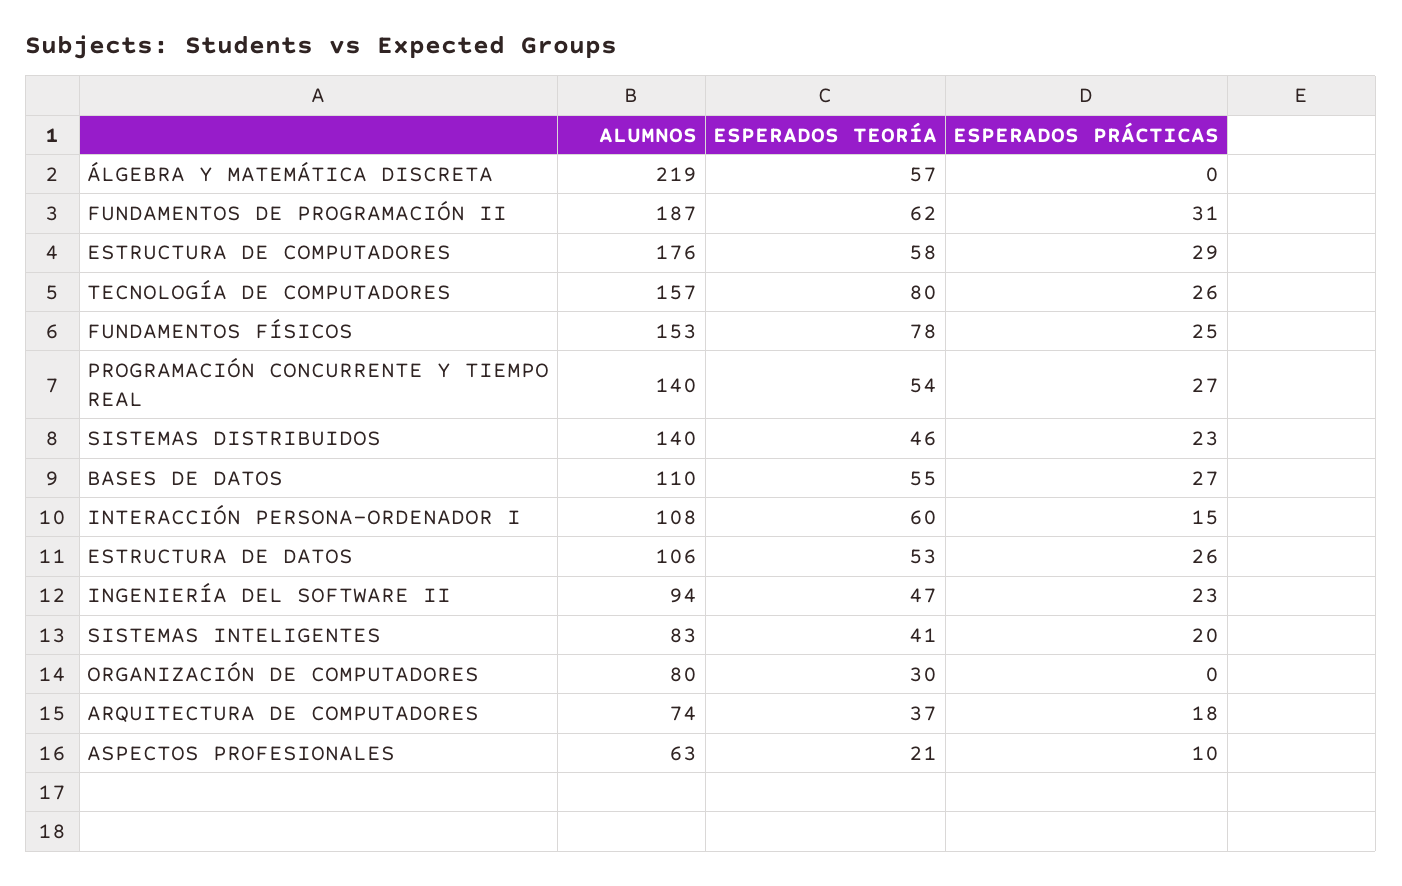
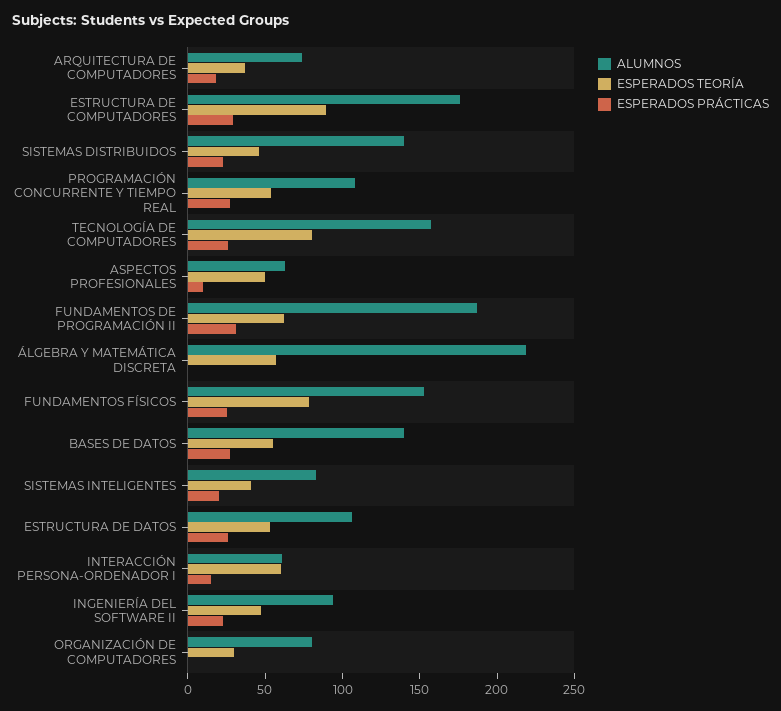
ESPERADOS TEORÍA, ESTRUCTURA DE COMPUTADORES: 58 -> 90
ALUMNOS, PROGRAMACIÓN CONCURRENTE Y TIEMPO REAL: 140 -> 110
ALUMNOS, BASES DE DATOS: 110 -> 140
ALUMNOS, INTERACCIÓN PERSONA-ORDENADOR I: 108 -> 60
ESPERADOS TEORÍA, ASPECTOS PROFESIONALES: 21 -> 50

